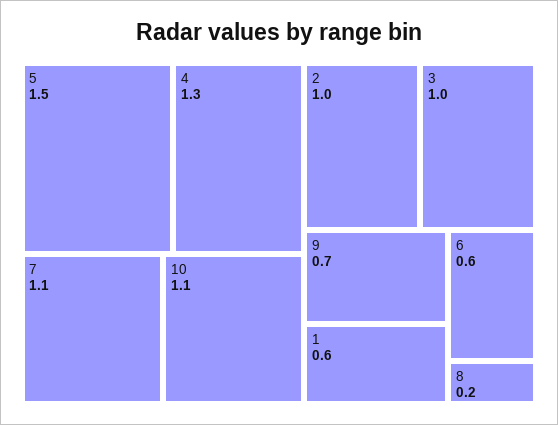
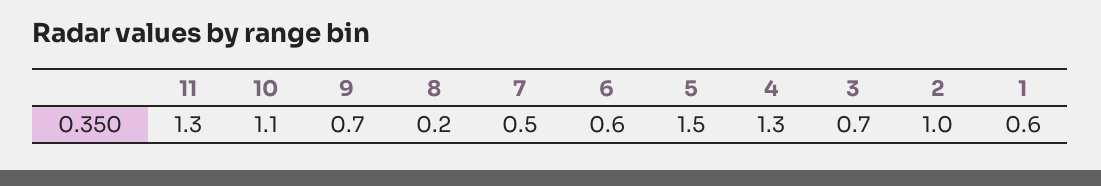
7: 1.1 -> 0.5
3: 1 -> 0.7
11: none -> 1.3

